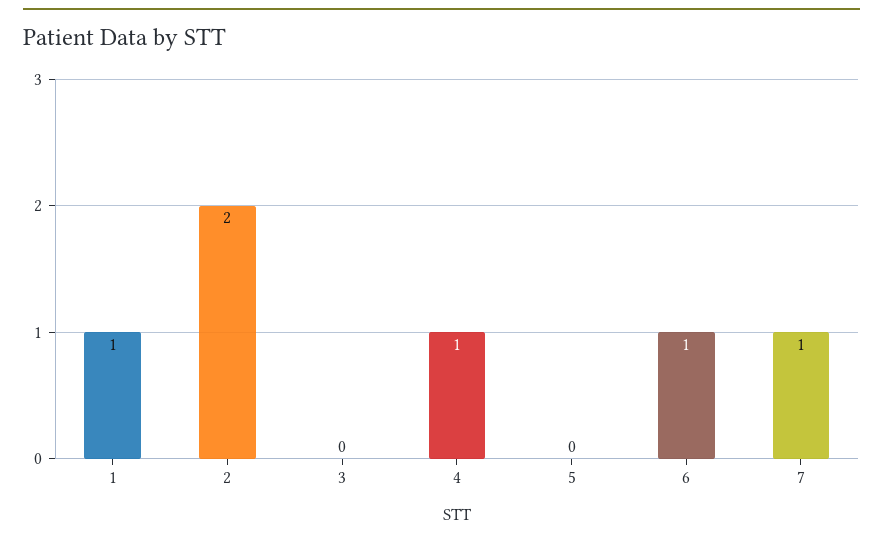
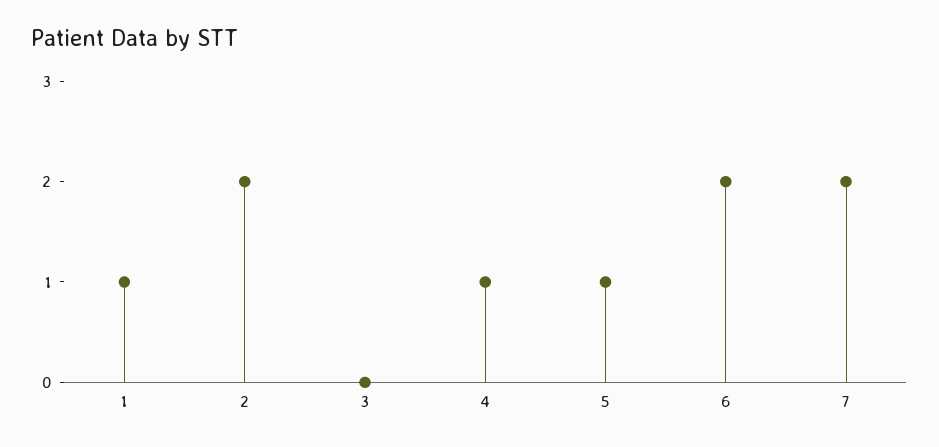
5: 0 -> 1
6: 1 -> 2
7: 1 -> 2

